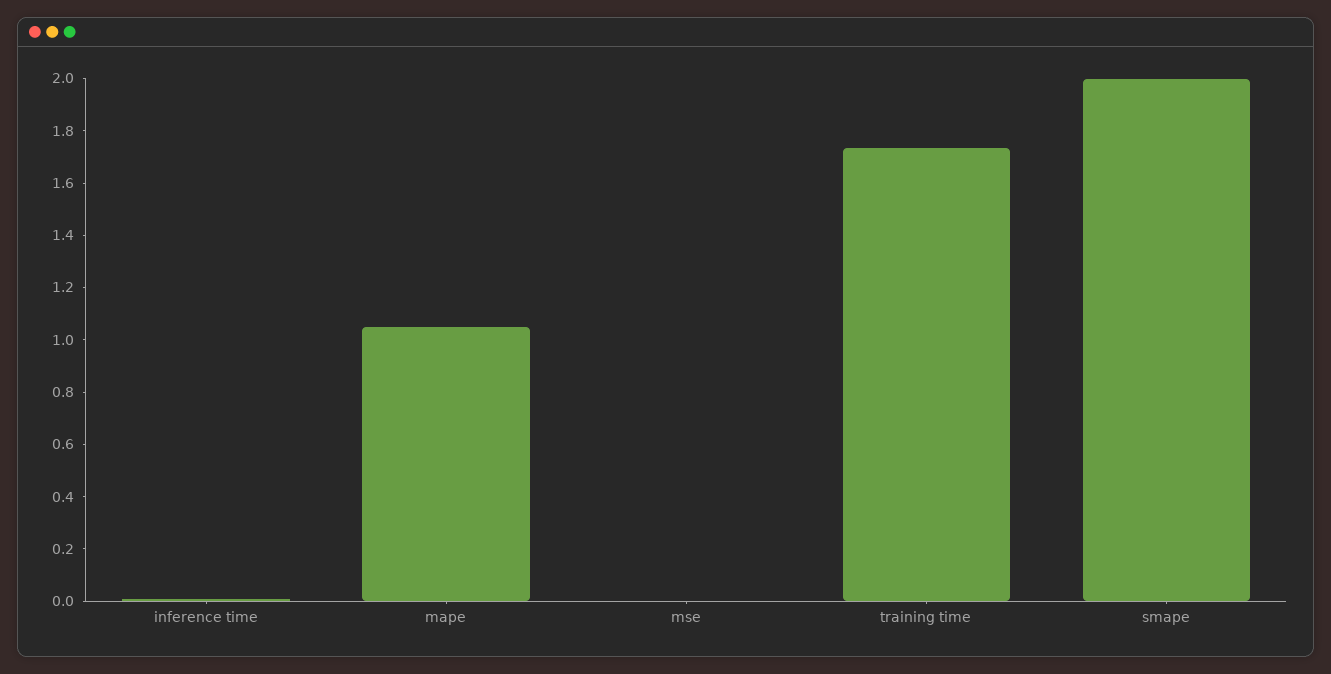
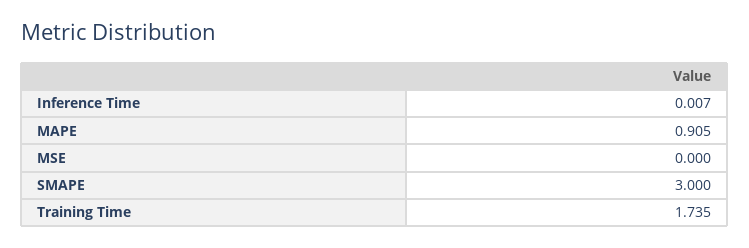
mape: 1.05 -> 0.905
smape: 2 -> 3

